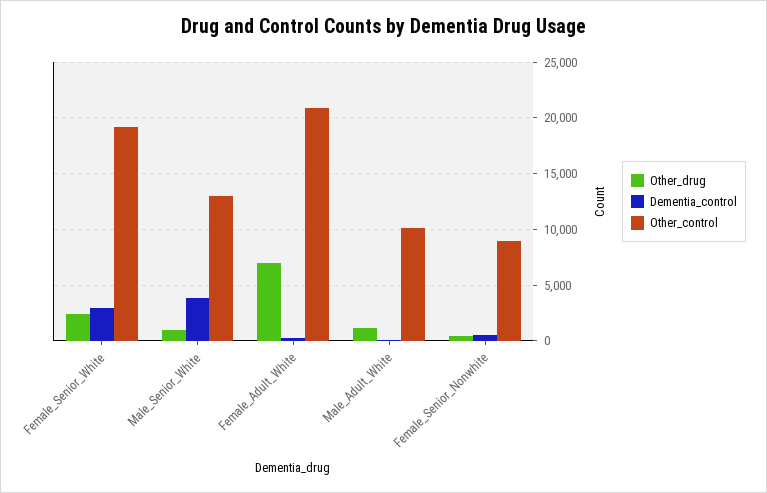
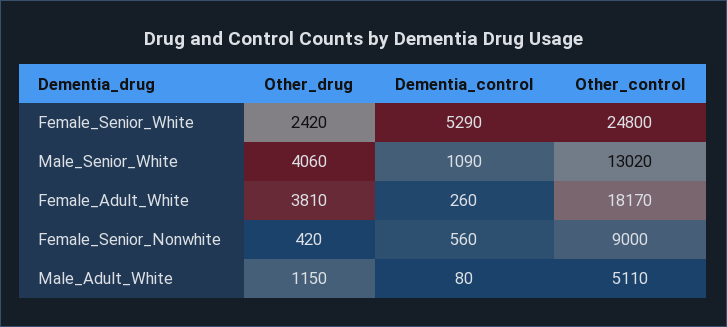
Dementia_control, Female_Senior_White: 3000 -> 5290
Other_control, Female_Senior_White: 19000 -> 24800
Other_drug, Male_Senior_White: 1000 -> 4060
Dementia_control, Male_Senior_White: 4000 -> 1090
Other_drug, Female_Adult_White: 7000 -> 3810
Other_control, Female_Adult_White: 21000 -> 18170
Other_control, Male_Adult_White: 10000 -> 5110

